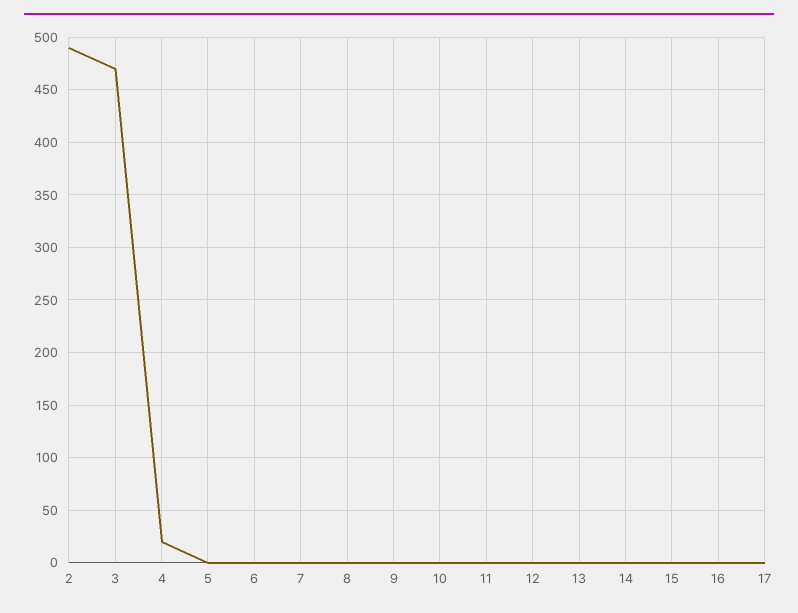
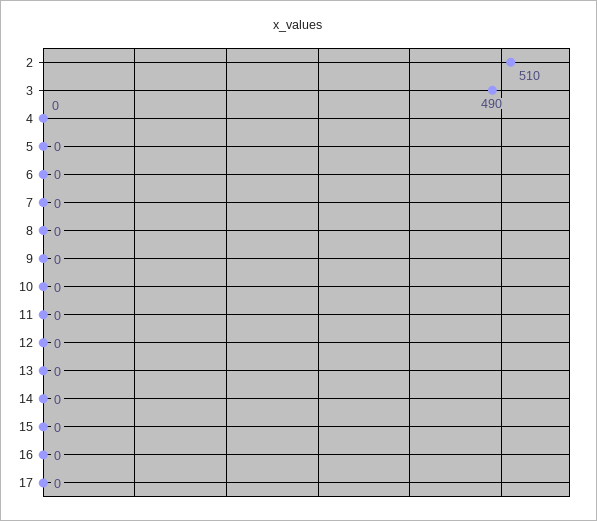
2: 490 -> 510
3: 470 -> 490
4: 20 -> 0

